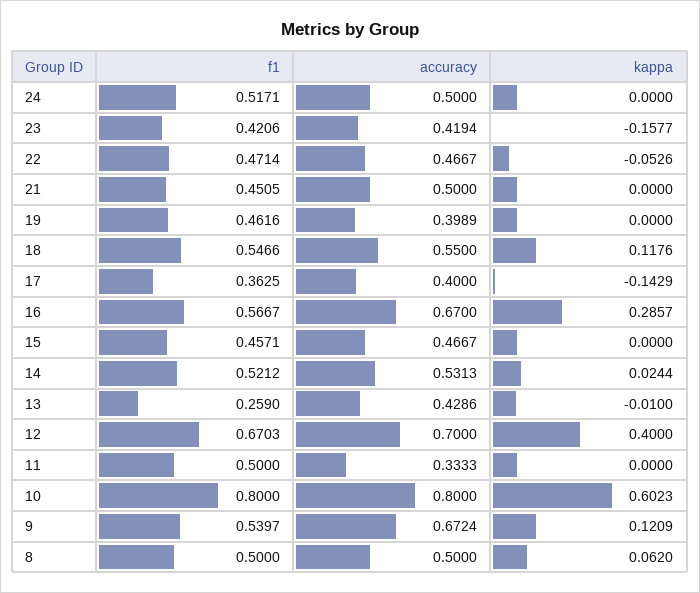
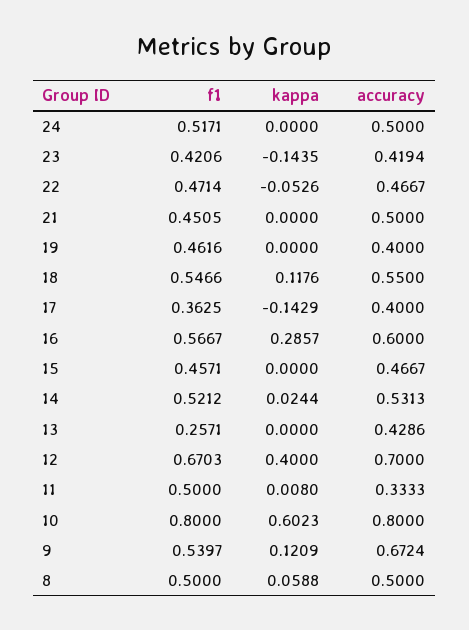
kappa, 23: -0.1577 -> -0.1435
accuracy, 19: 0.3989 -> 0.4
accuracy, 16: 0.67 -> 0.6
f1, 13: 0.259 -> 0.2571
kappa, 13: -0.01 -> 0
kappa, 11: 0 -> 0.008
kappa, 8: 0.062 -> 0.0588

